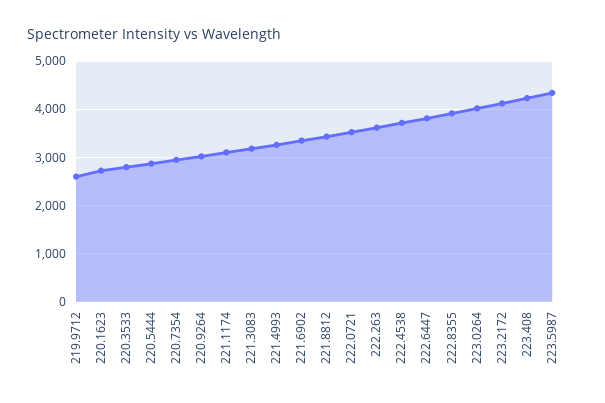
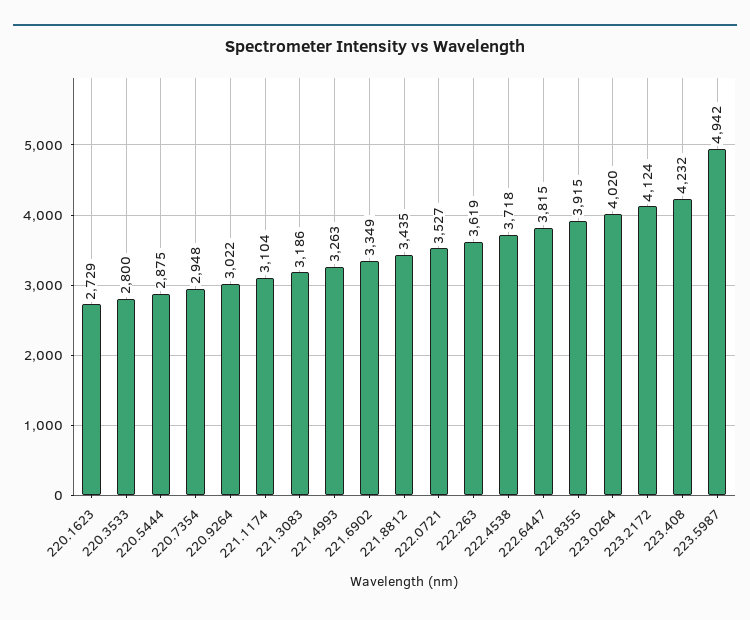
219.9712: 2600 -> none
223.5987: 4400 -> 4942

